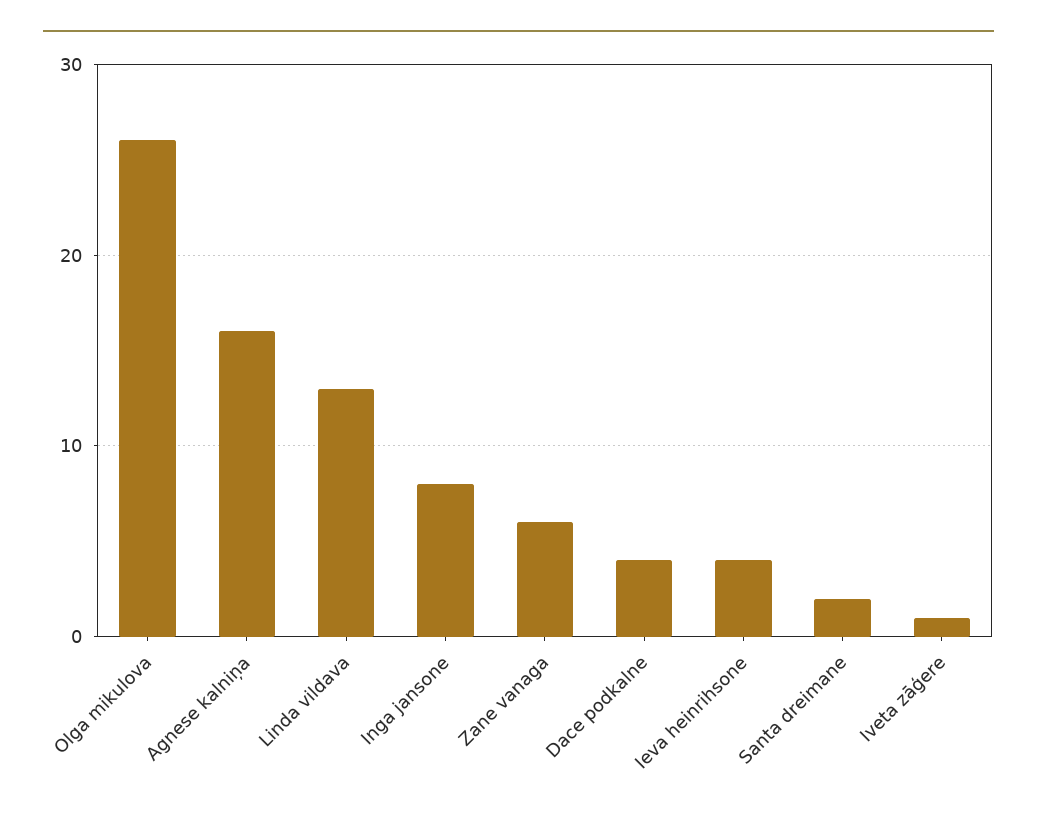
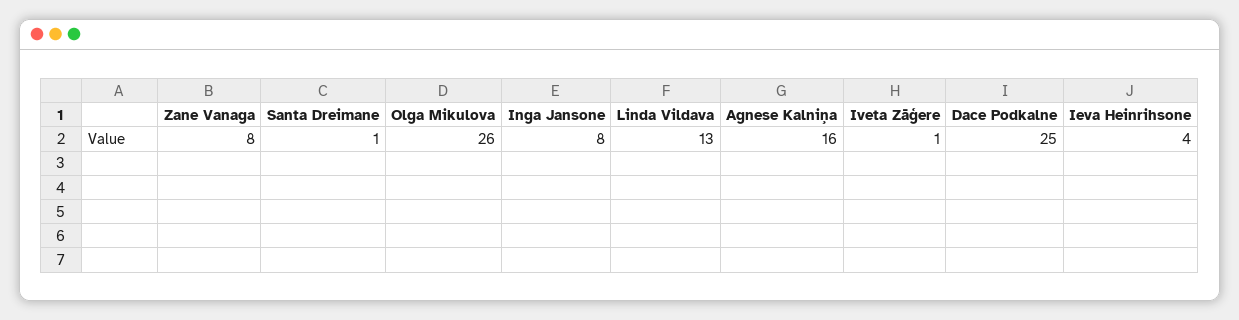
Zane vanaga: 6 -> 8
Dace podkalne: 4 -> 25
Santa dreimane: 2 -> 1

